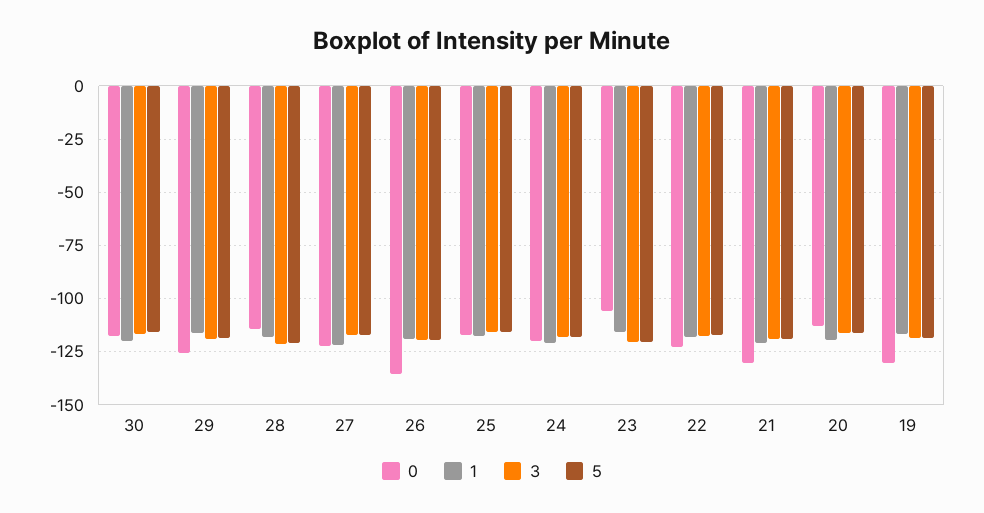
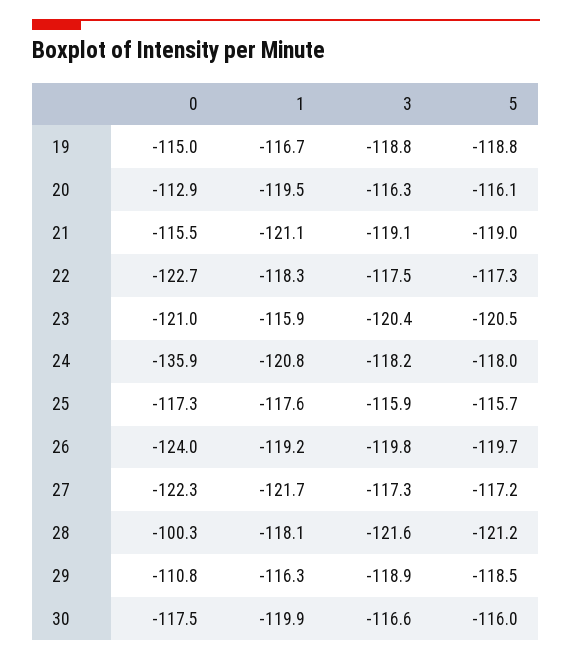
0, 29: -125 -> -110.8
0, 28: -115 -> -100.3
0, 26: -135 -> -124
0, 24: -120 -> -135.9
0, 23: -105 -> -121
0, 21: -130 -> -115.5
0, 19: -130 -> -115

